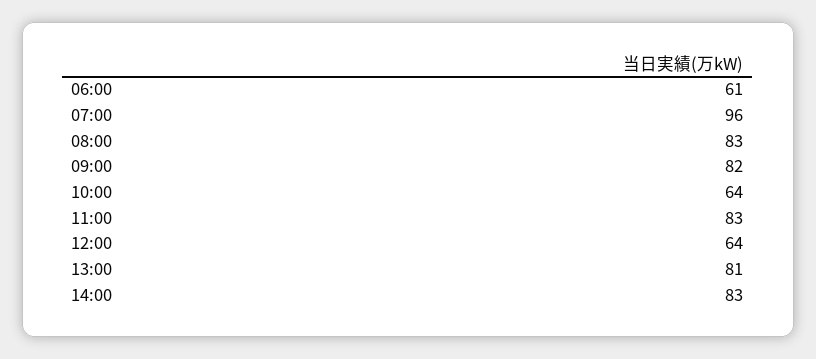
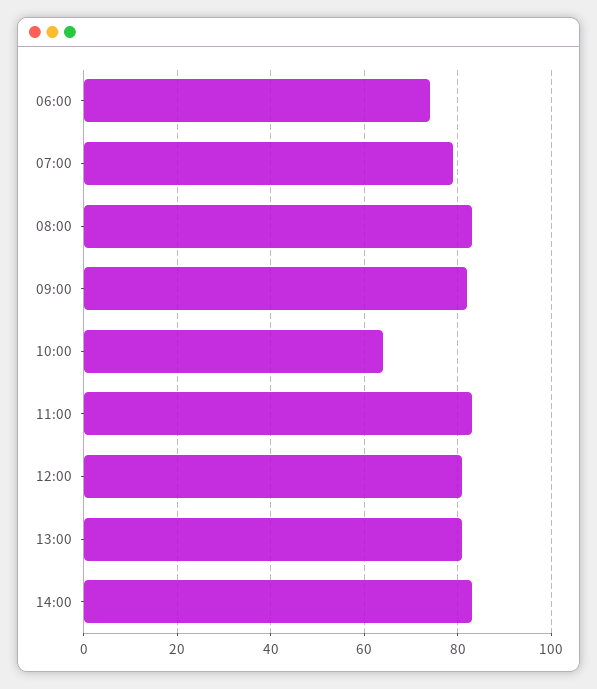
06:00: 61 -> 75
07:00: 96 -> 80
12:00: 64 -> 80

